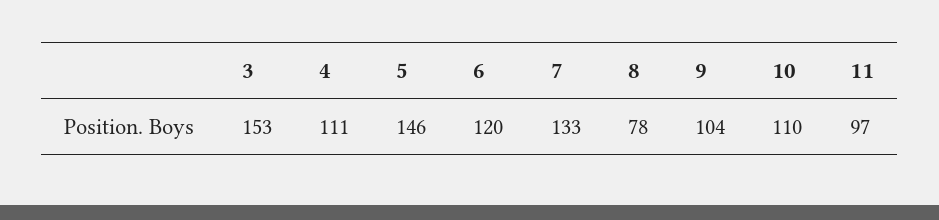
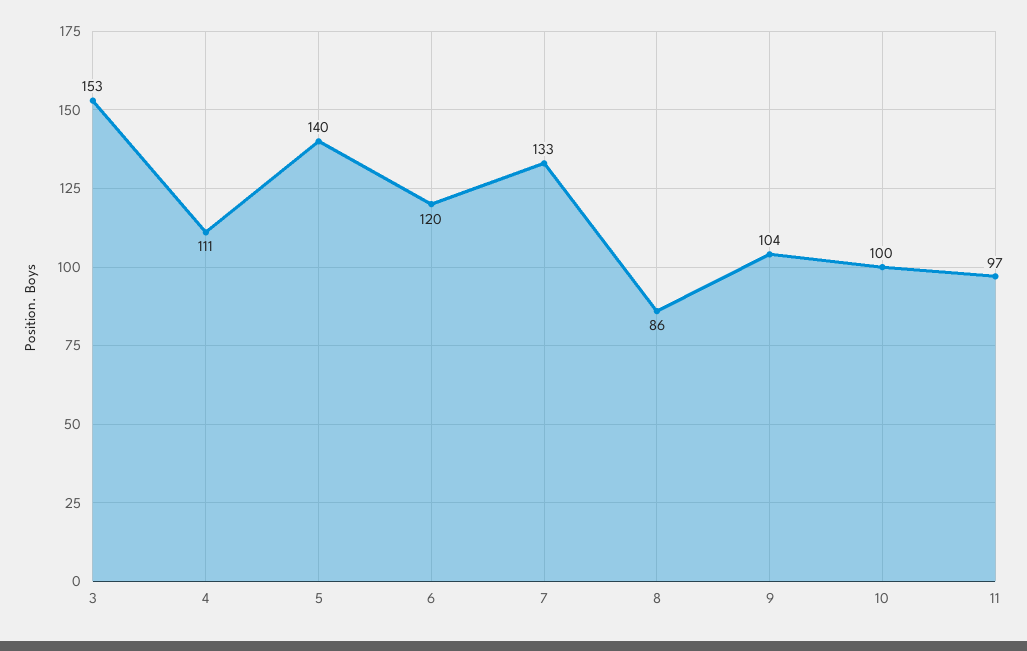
5: 146 -> 140
8: 78 -> 86
10: 110 -> 100

